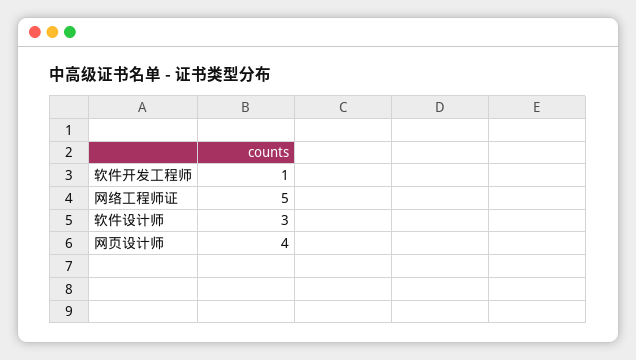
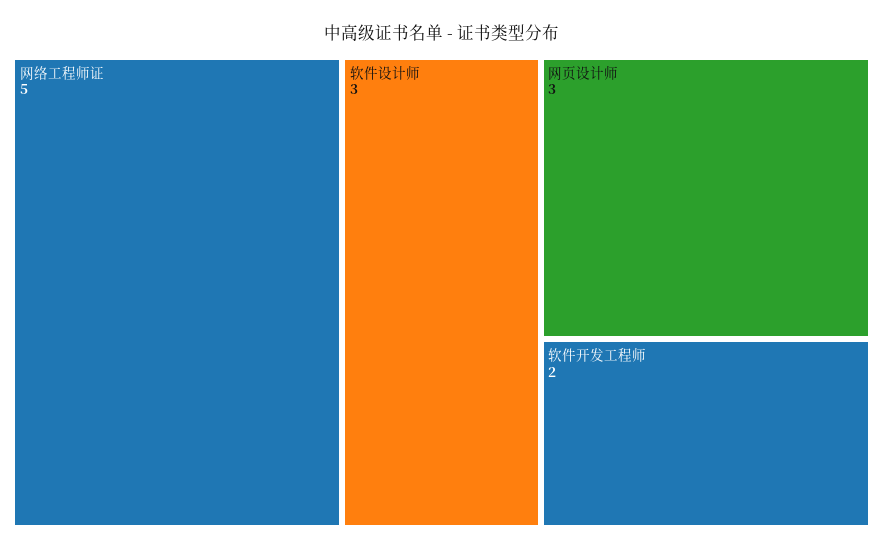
软件开发工程师: 1 -> 2
网页设计师: 4 -> 3

